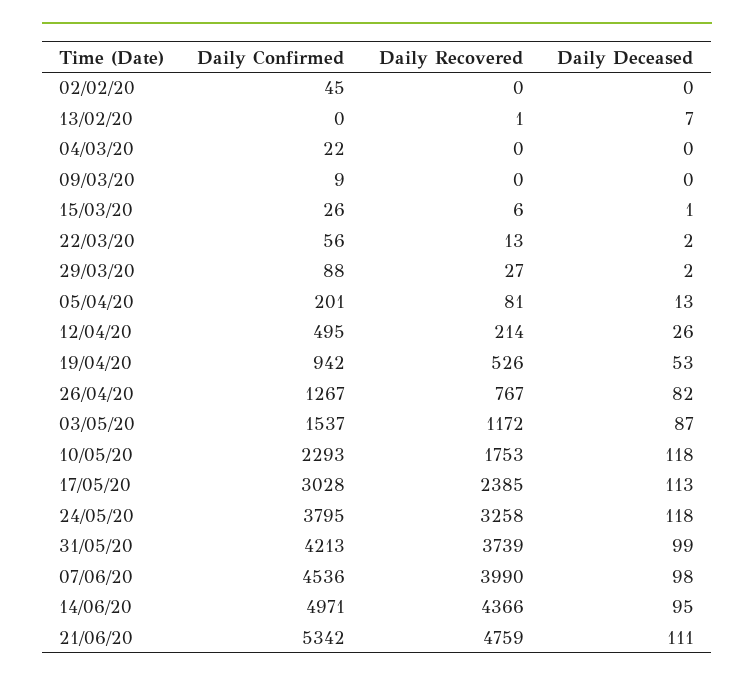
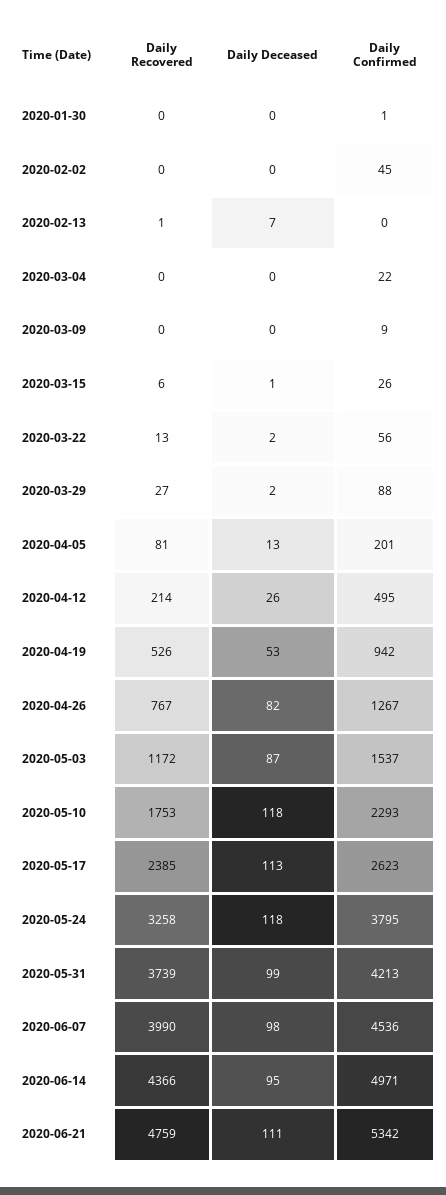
Daily Confirmed, 17/05/20: 3028 -> 2623
Daily Recovered, 2020-01-30: none -> 0
Daily Deceased, 2020-01-30: none -> 0
Daily Confirmed, 2020-01-30: none -> 1

